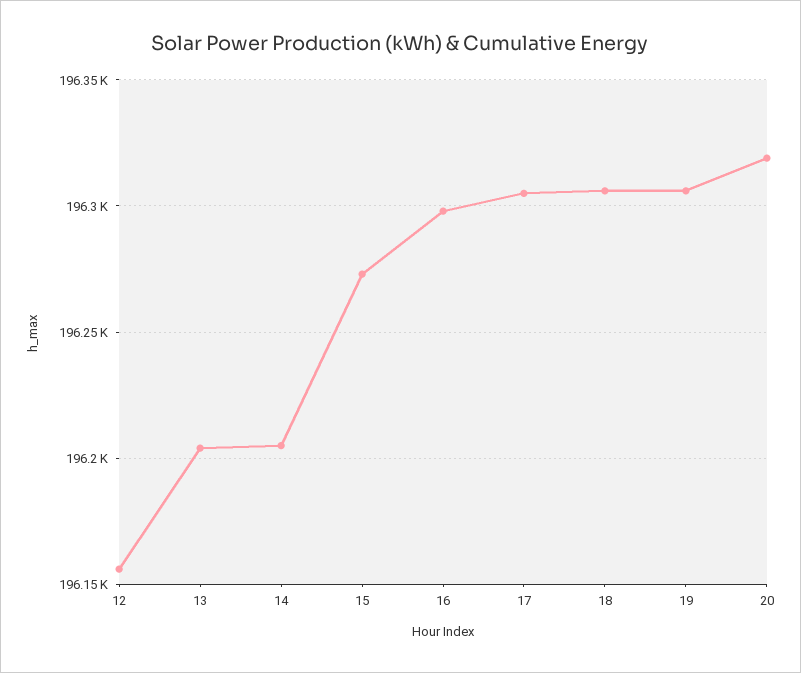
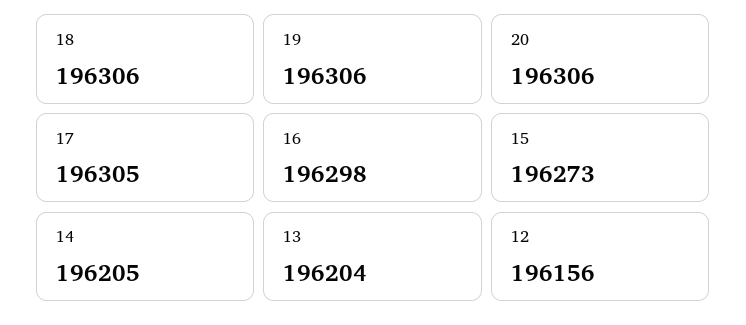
20: 196320 -> 196306

